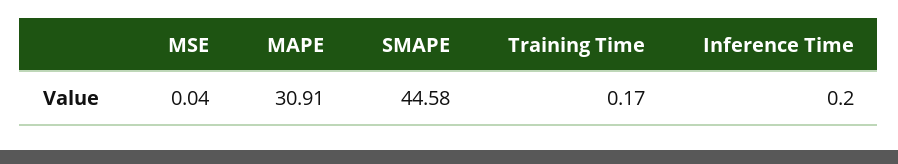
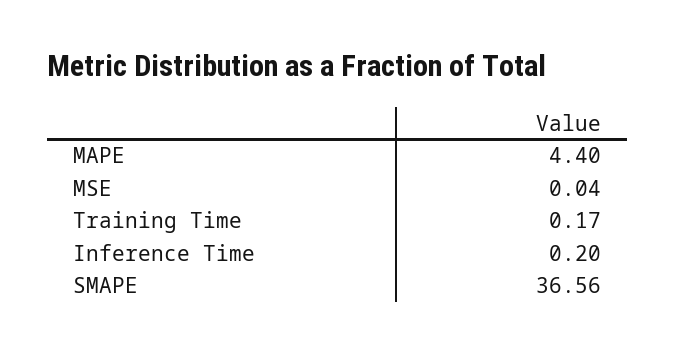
MAPE: 30.91 -> 4.4
SMAPE: 44.58 -> 36.56

